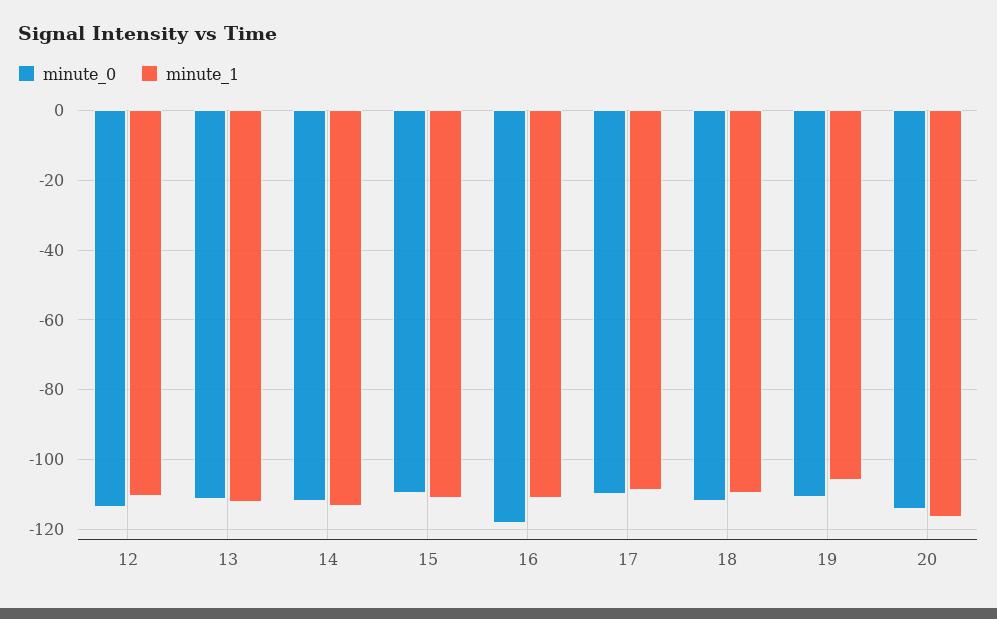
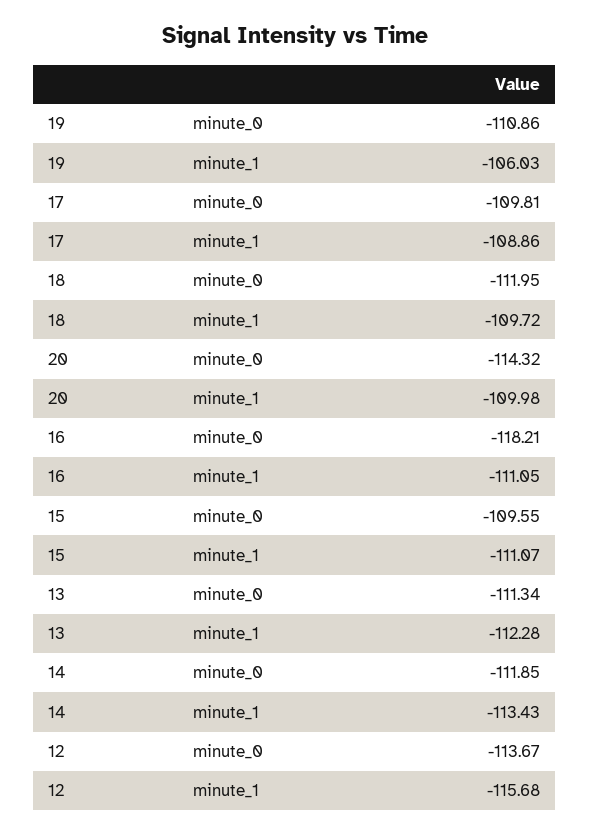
minute_1, 12: -110 -> -115.68
minute_1, 20: -116 -> -109.98

